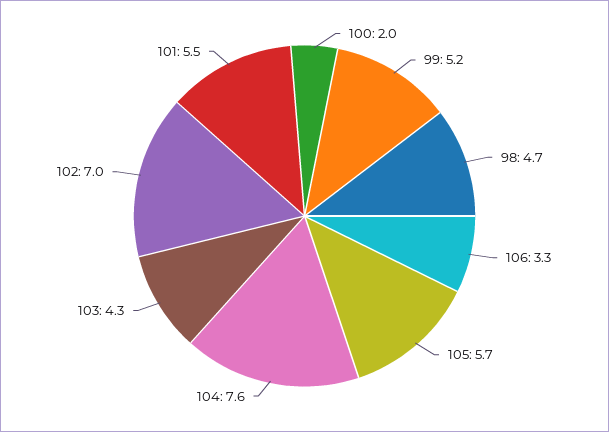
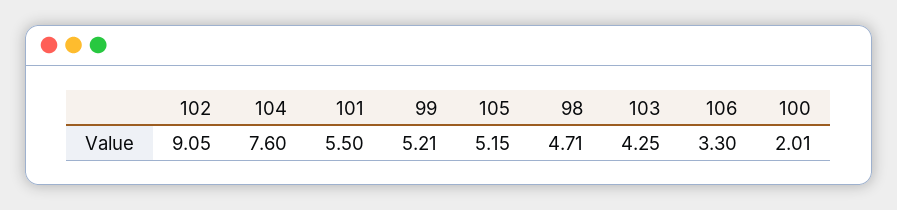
105: 5.7 -> 5.15
102: 7 -> 9.05

